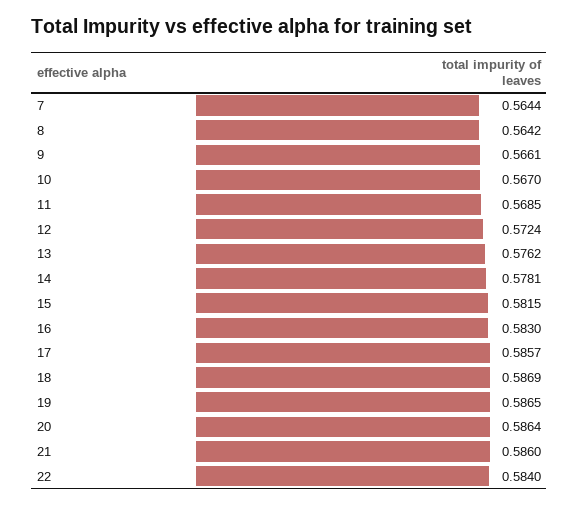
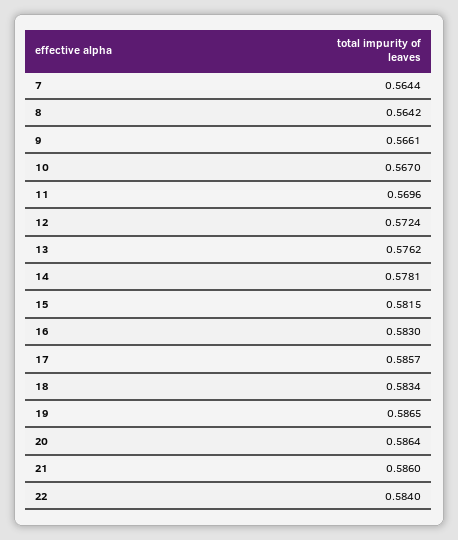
11: 0.5685 -> 0.5696
18: 0.5869 -> 0.5834

